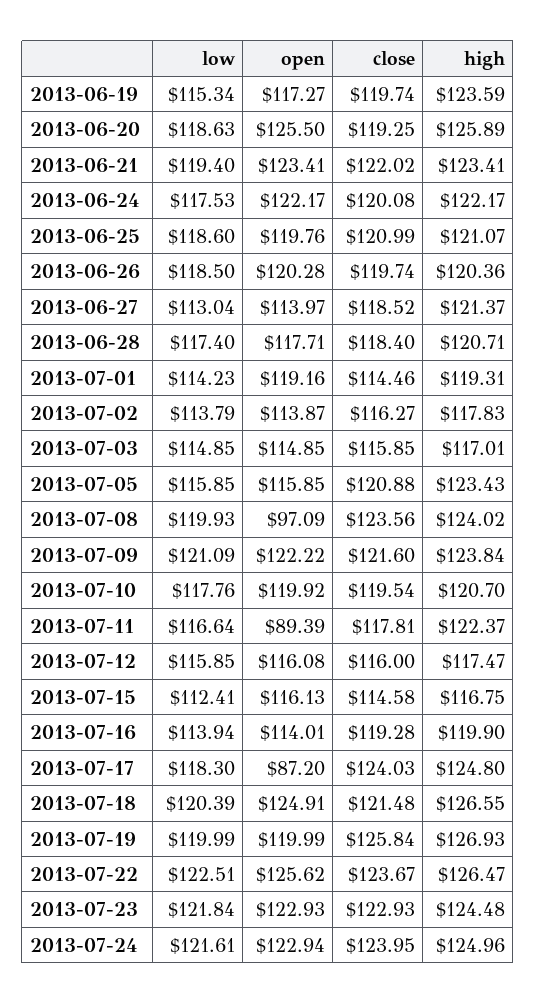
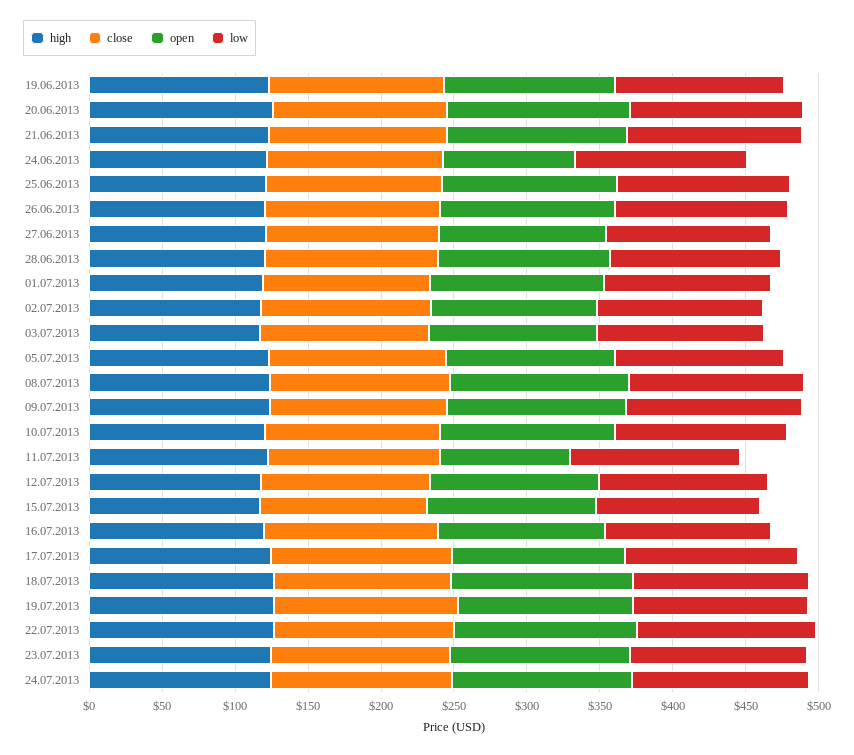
open, 2013-06-24: 122.17 -> 90
open, 2013-07-08: 97.09 -> 120
open, 2013-07-17: 87.2 -> 120

